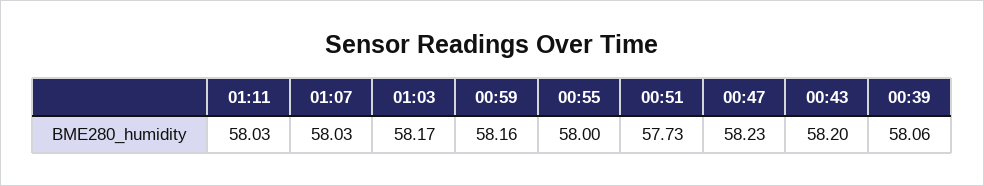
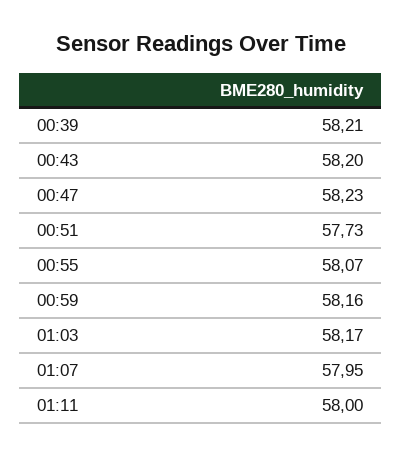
01:11: 58.03 -> 58
01:07: 58.03 -> 57.95
00:55: 58 -> 58.07
00:39: 58.06 -> 58.21

